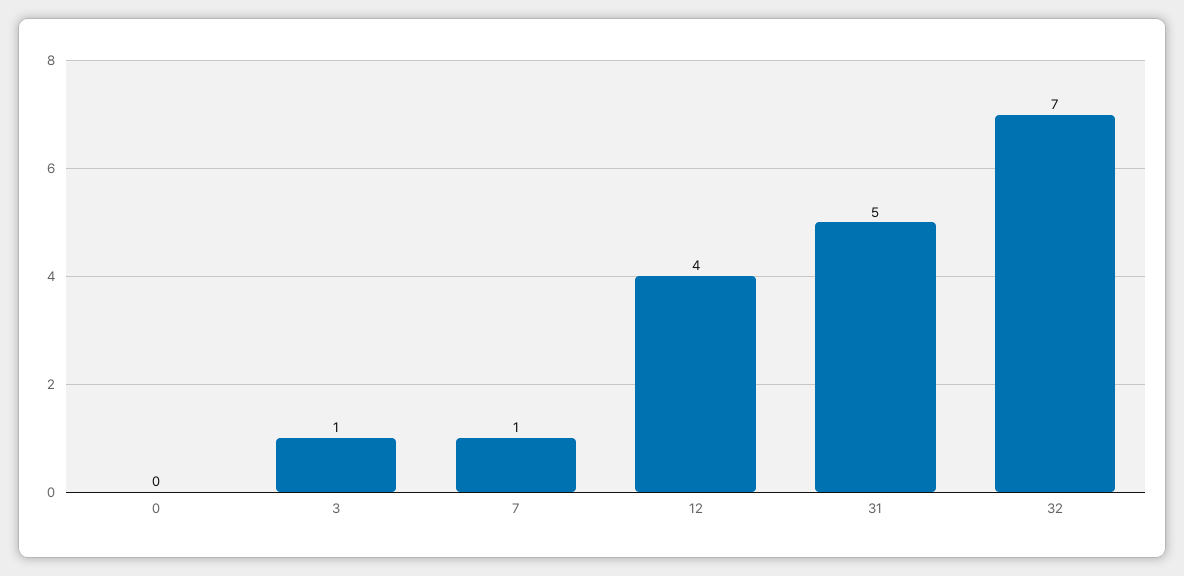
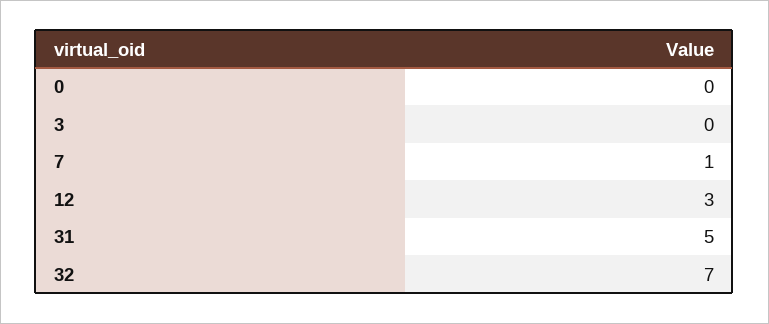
3: 1 -> 0
12: 4 -> 3

